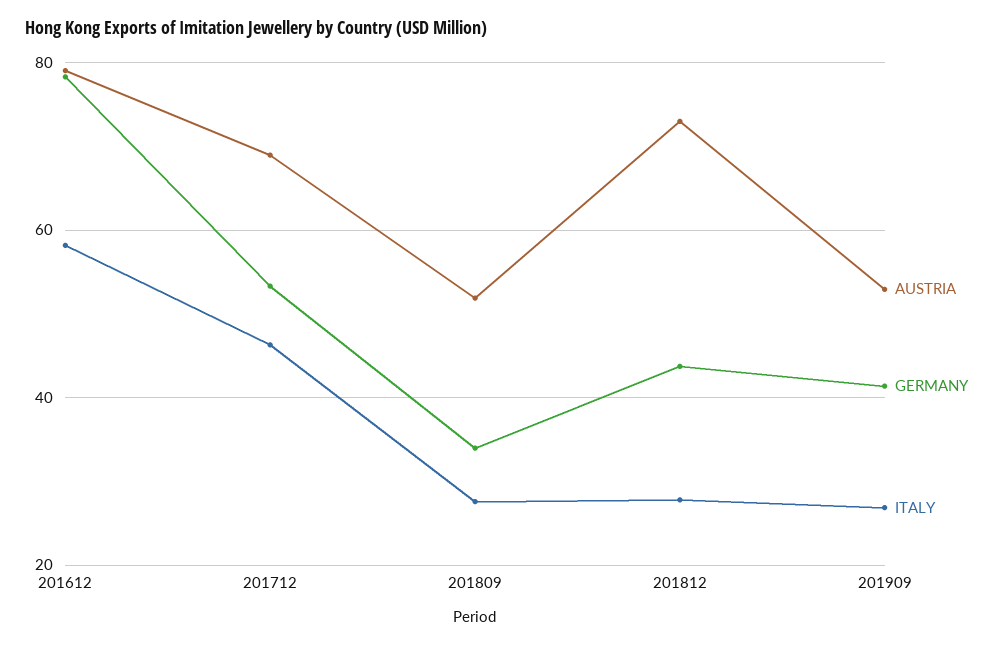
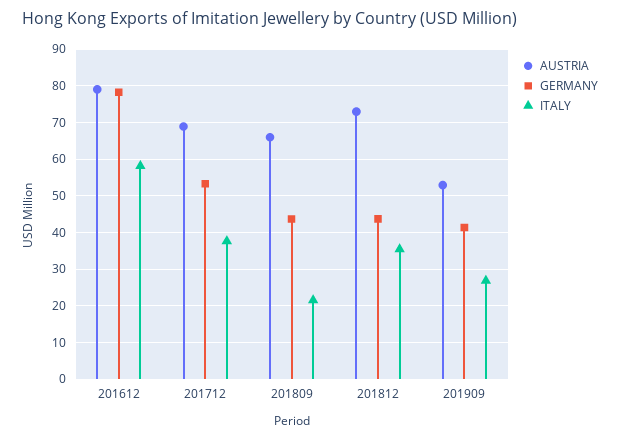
ITALY, 201712: 46 -> 38
AUSTRIA, 201809: 52 -> 66
GERMANY, 201809: 34 -> 44
ITALY, 201809: 28 -> 22
ITALY, 201812: 28 -> 36

